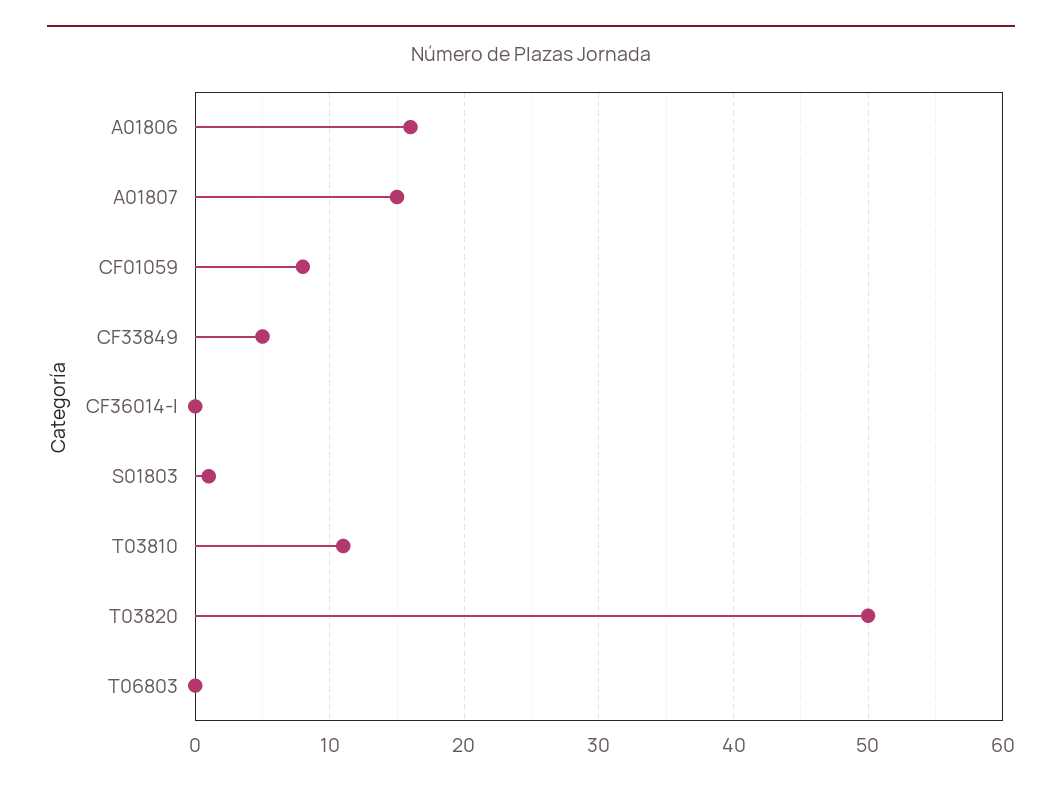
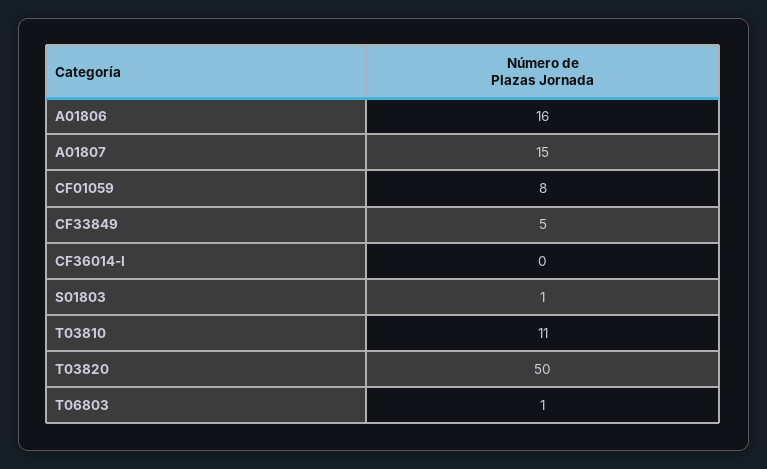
T06803: 0 -> 1

